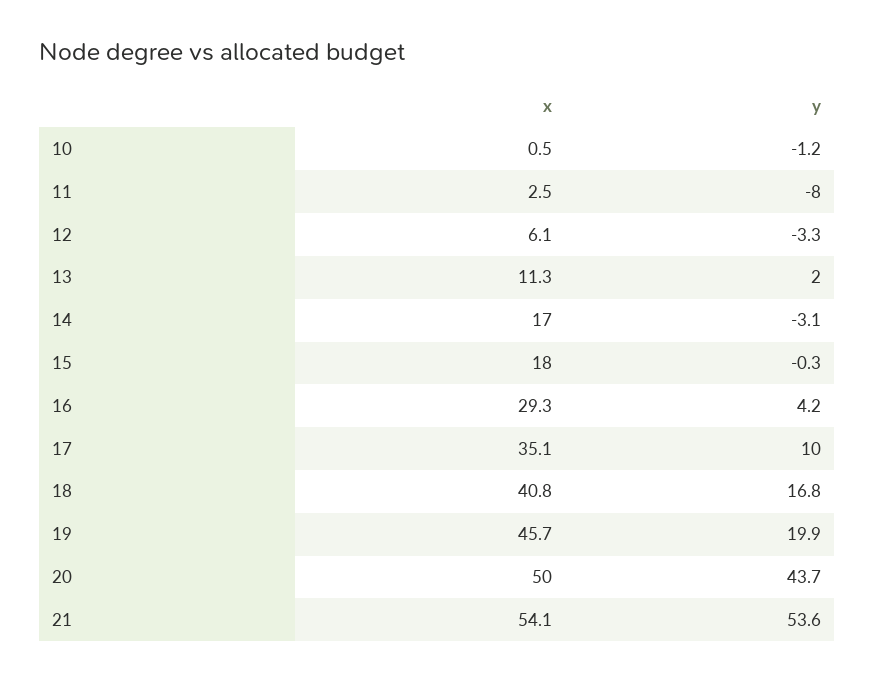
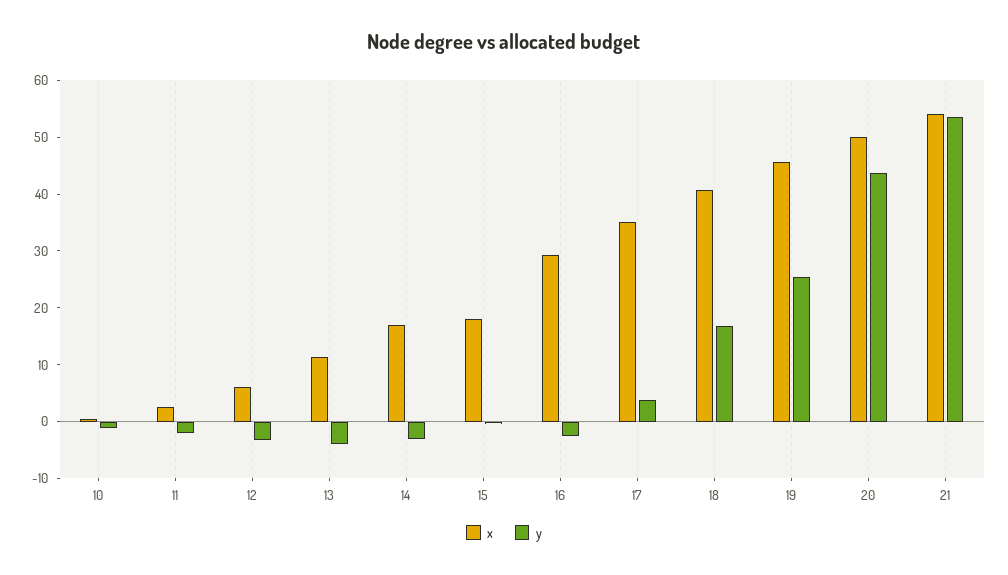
y, 11: -8 -> -2
y, 13: 2 -> -4
y, 16: 4.2 -> -2
y, 17: 10 -> 4
y, 19: 19.9 -> 26

